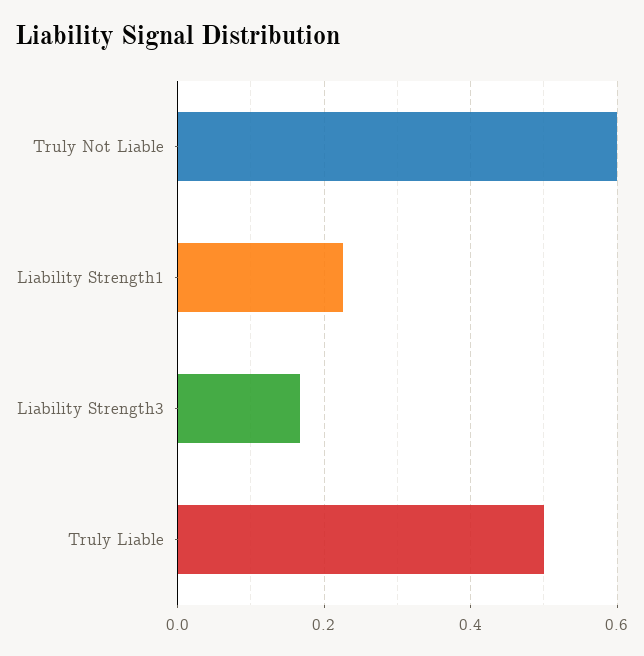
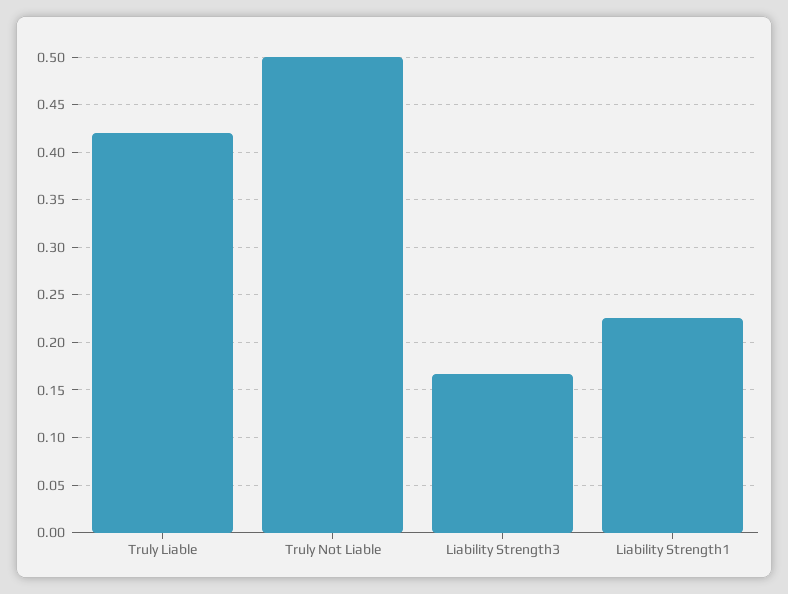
Truly Not Liable: 0.6 -> 0.5
Truly Liable: 0.5 -> 0.42

